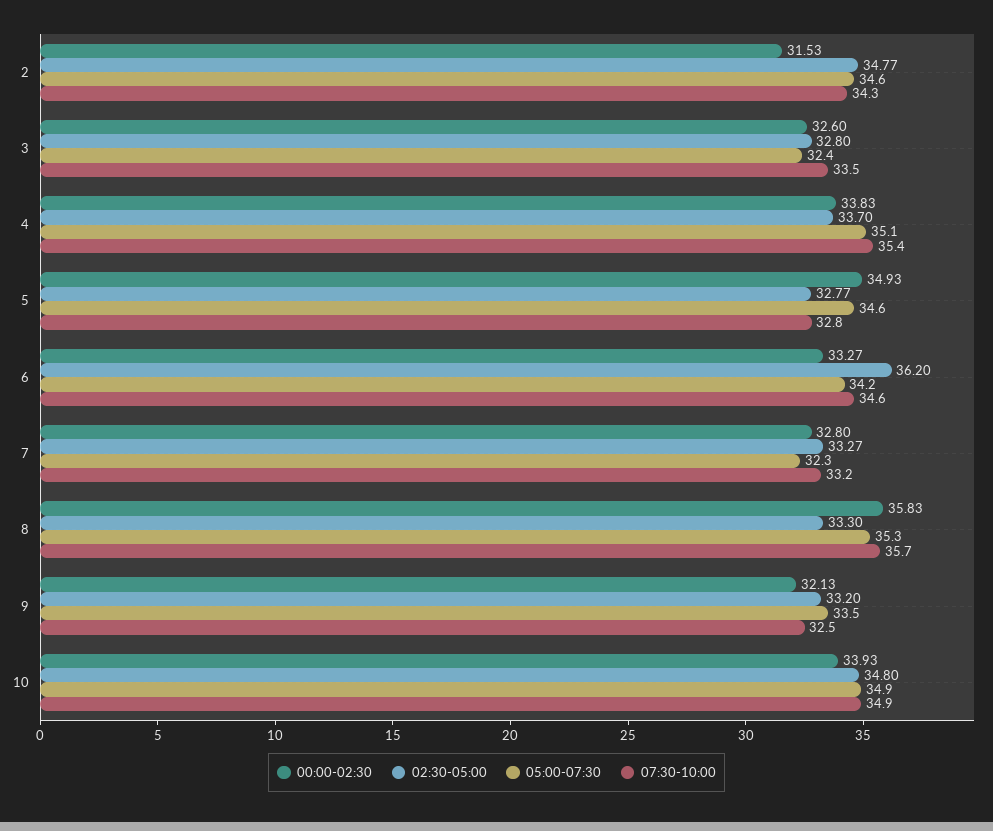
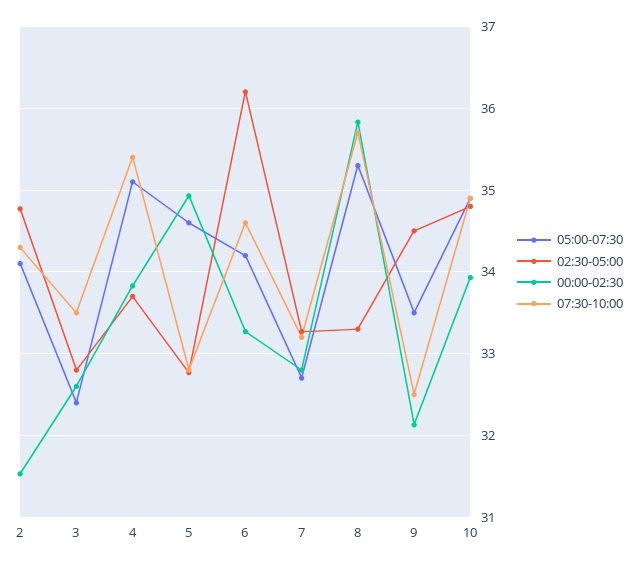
05:00-07:30, 2: 34.6 -> 34.1
05:00-07:30, 7: 32.3 -> 32.7
02:30-05:00, 9: 33.2 -> 34.5

